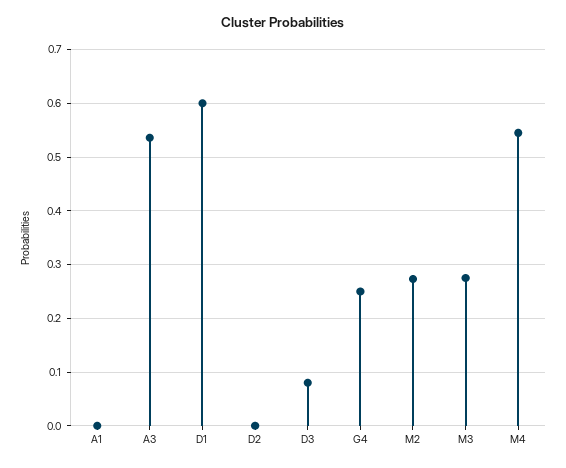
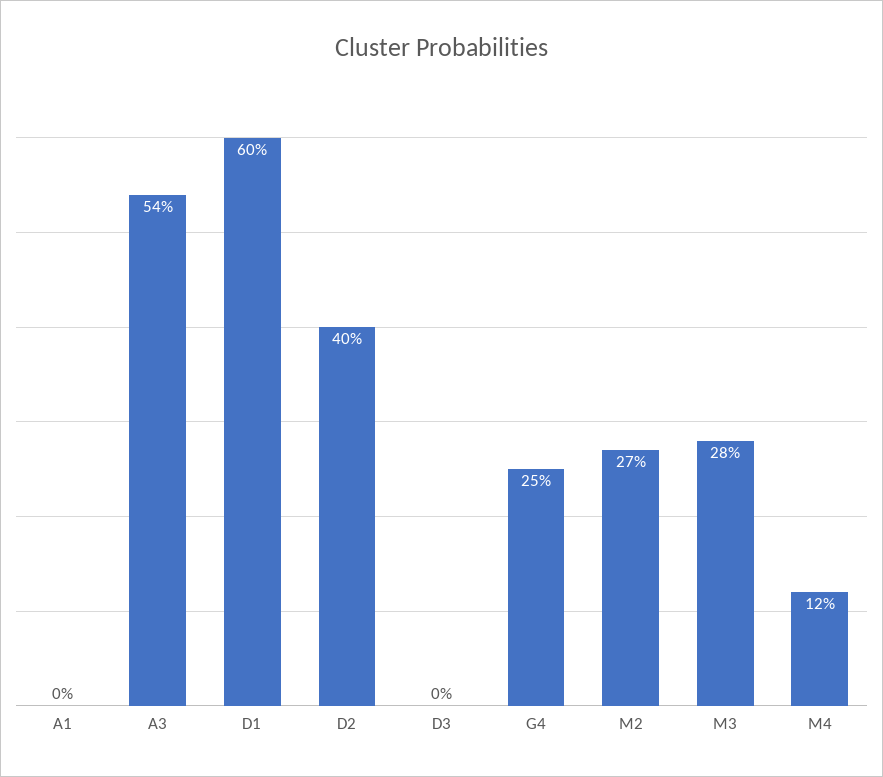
D2: 0 -> 0.4
D3: 0.08 -> 0
M4: 0.54 -> 0.12

